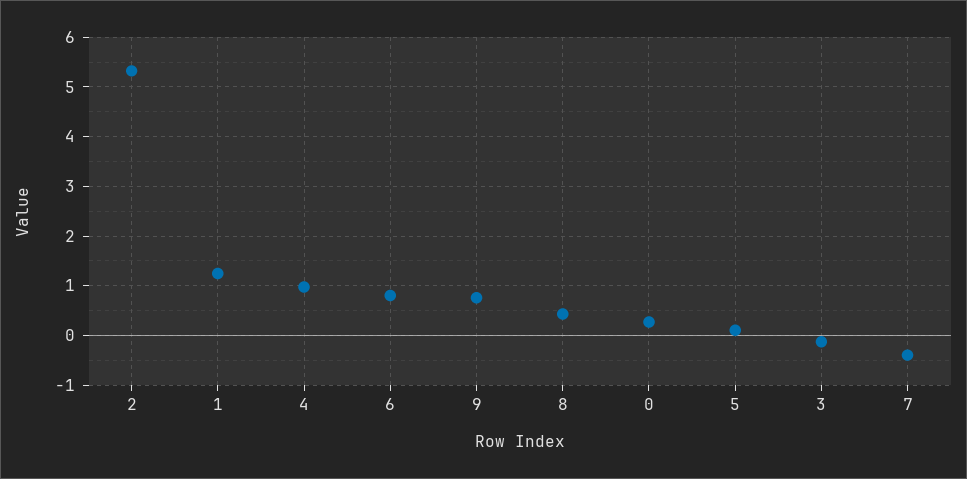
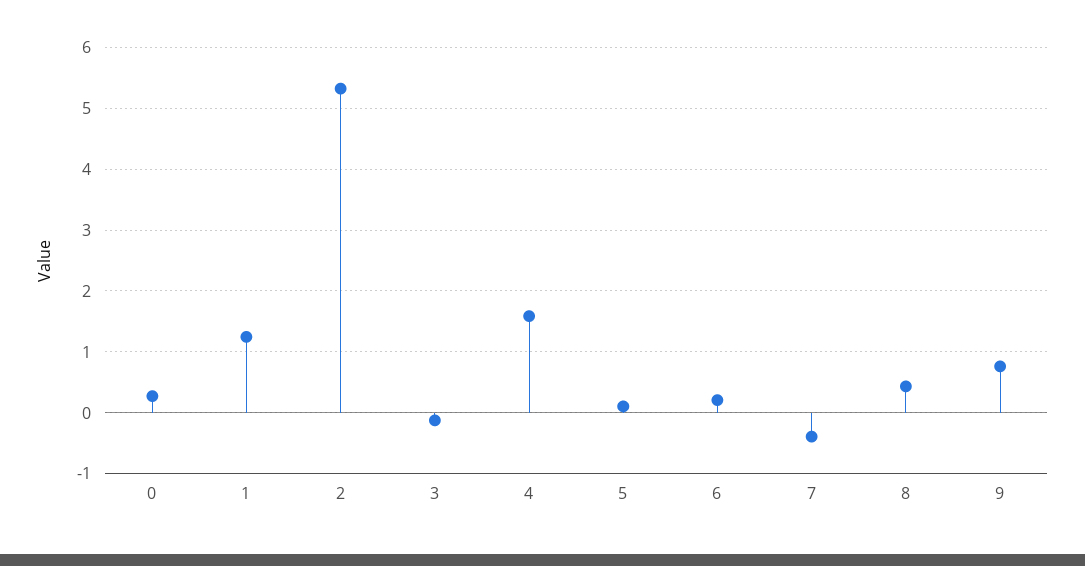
4: 1 -> 1.6
6: 0.8 -> 0.2

